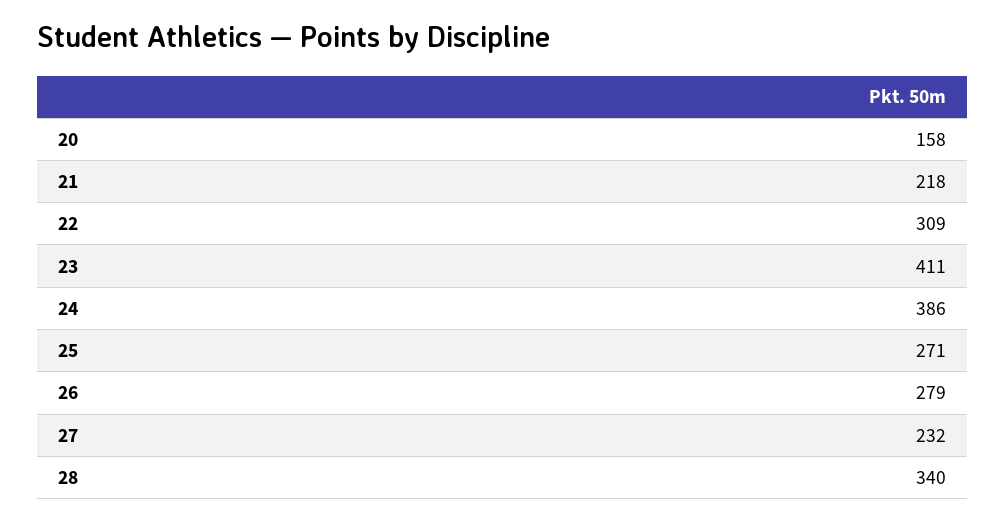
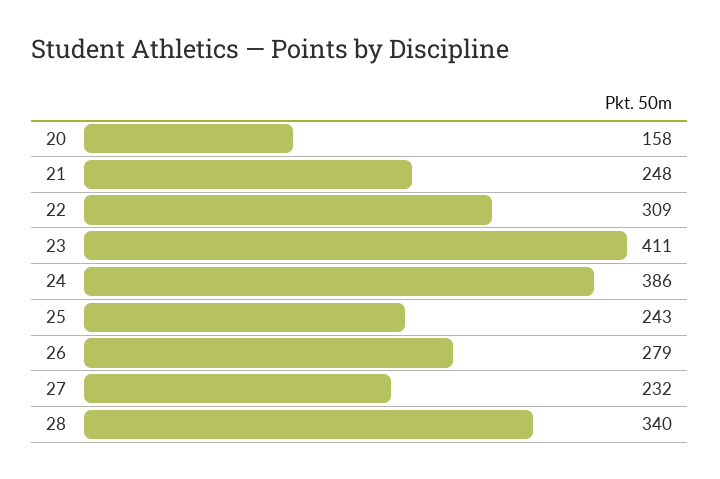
21: 218 -> 248
25: 271 -> 243

